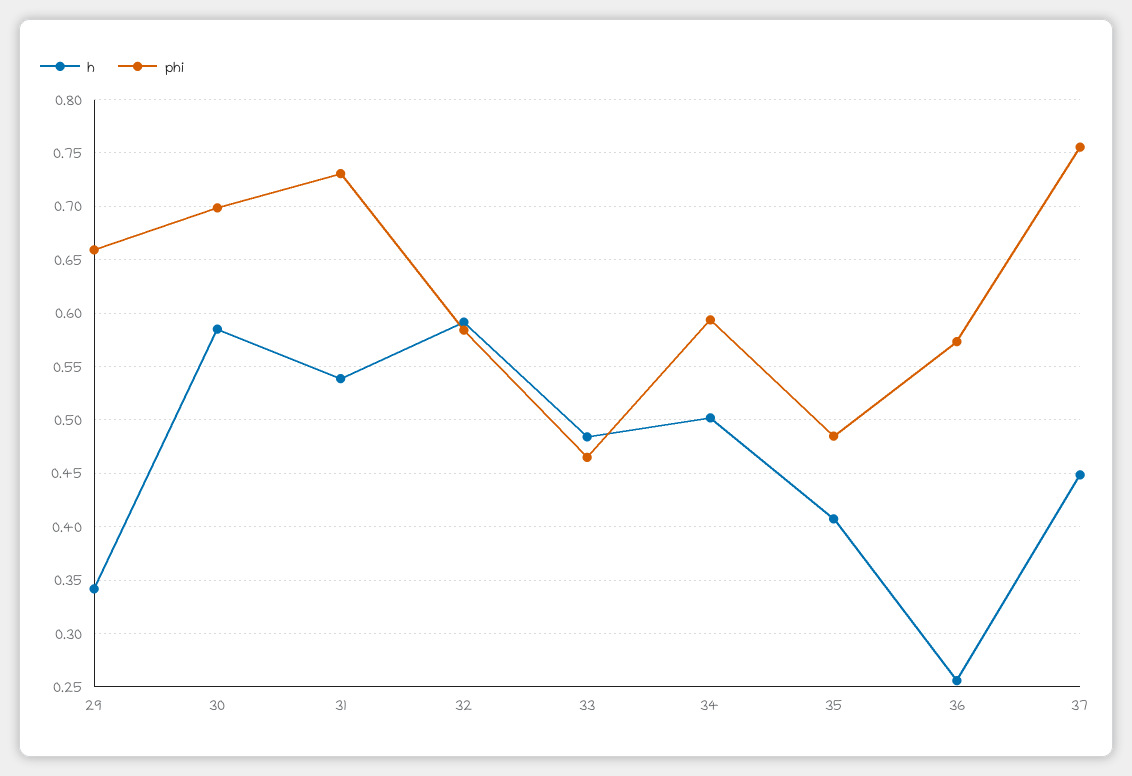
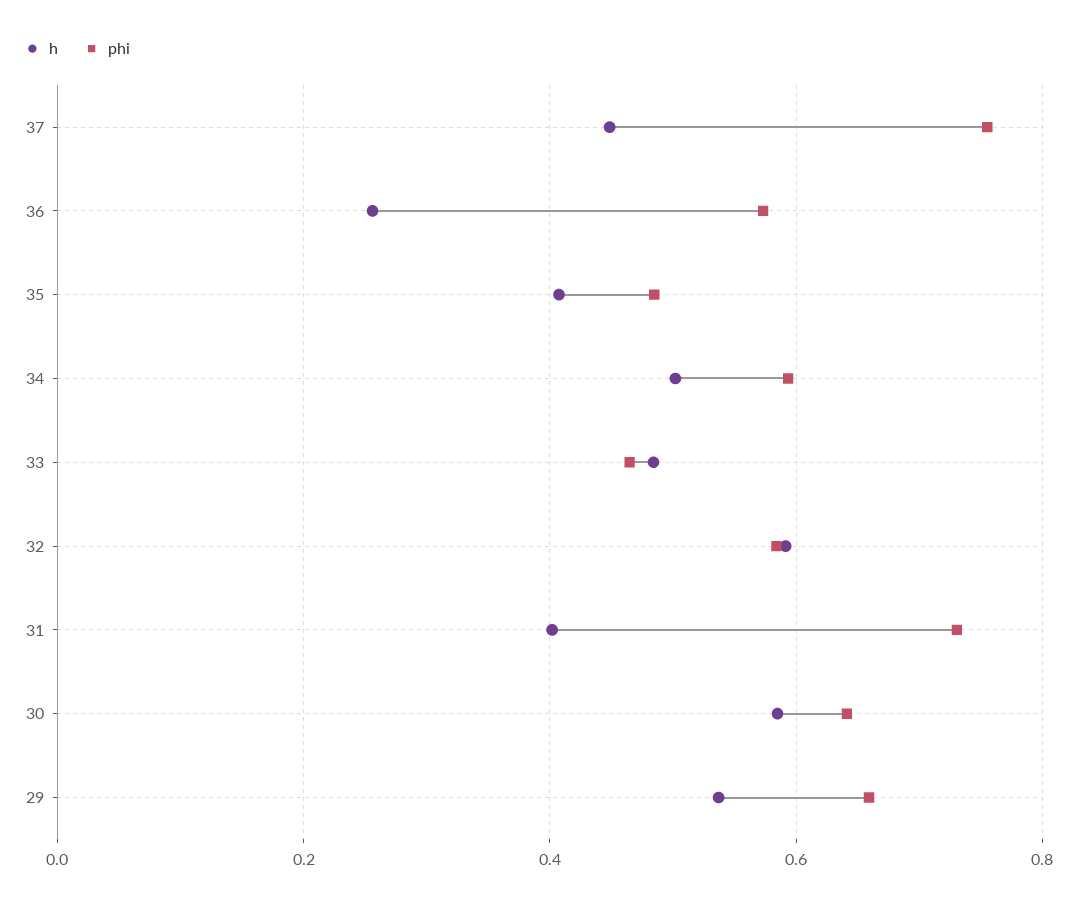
h, 29: 0.34 -> 0.54
phi, 30: 0.7 -> 0.64
h, 31: 0.54 -> 0.4

